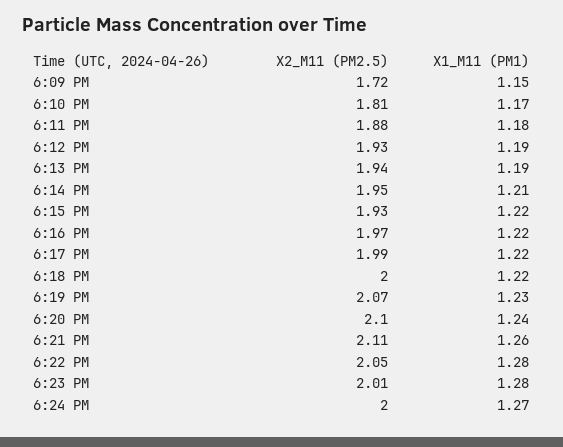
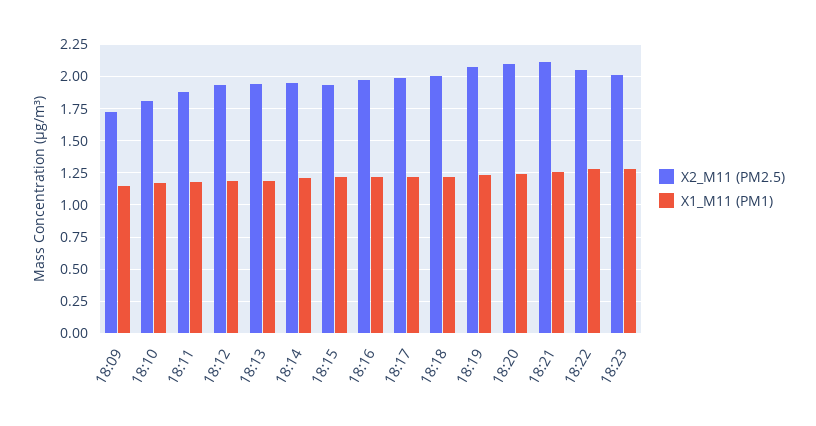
X2_M11 (PM2.5), 6:24 PM: 2 -> none
X1_M11 (PM1), 6:24 PM: 1.27 -> none

